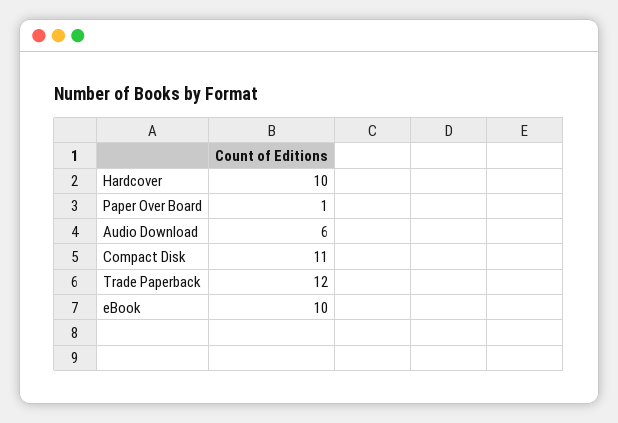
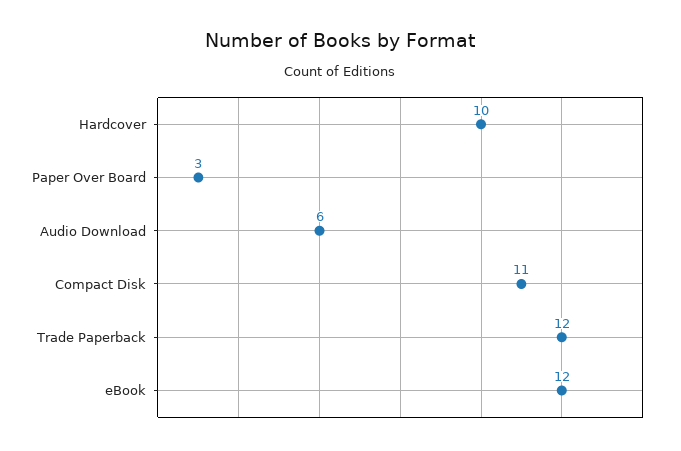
Paper Over Board: 1 -> 3
eBook: 10 -> 12

